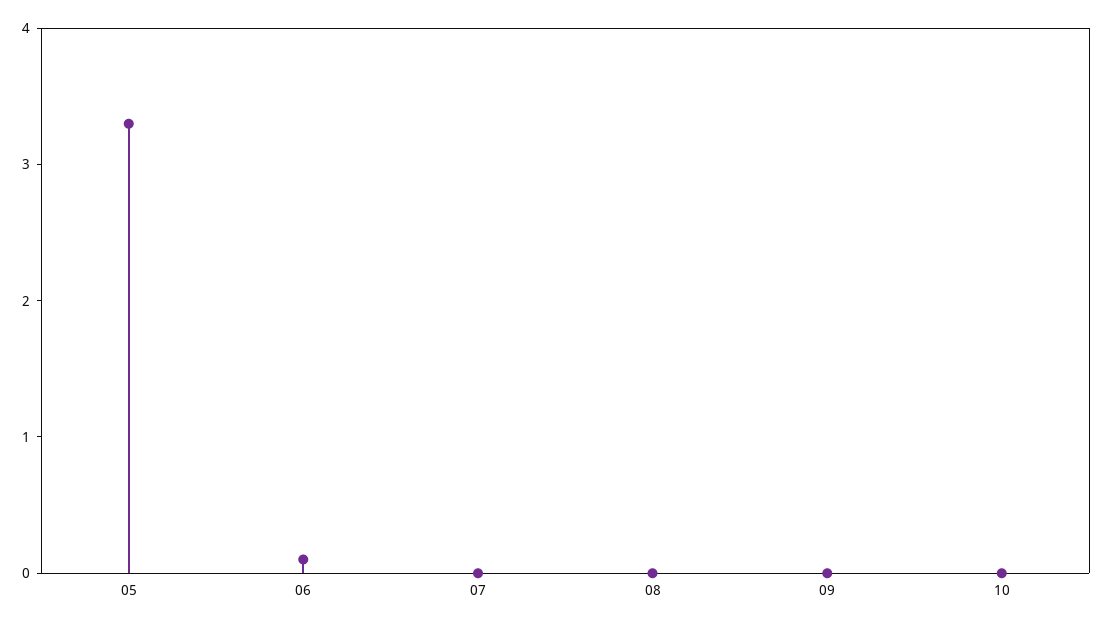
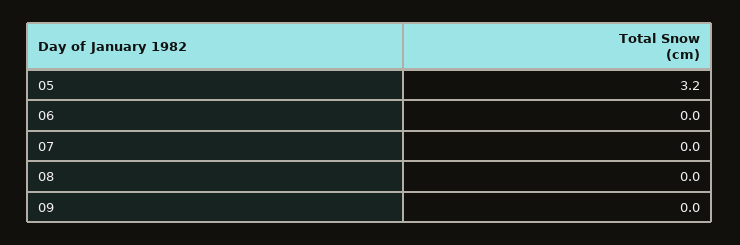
05: 3.3 -> 3.2
06: 0.1 -> 0
10: 0 -> none

